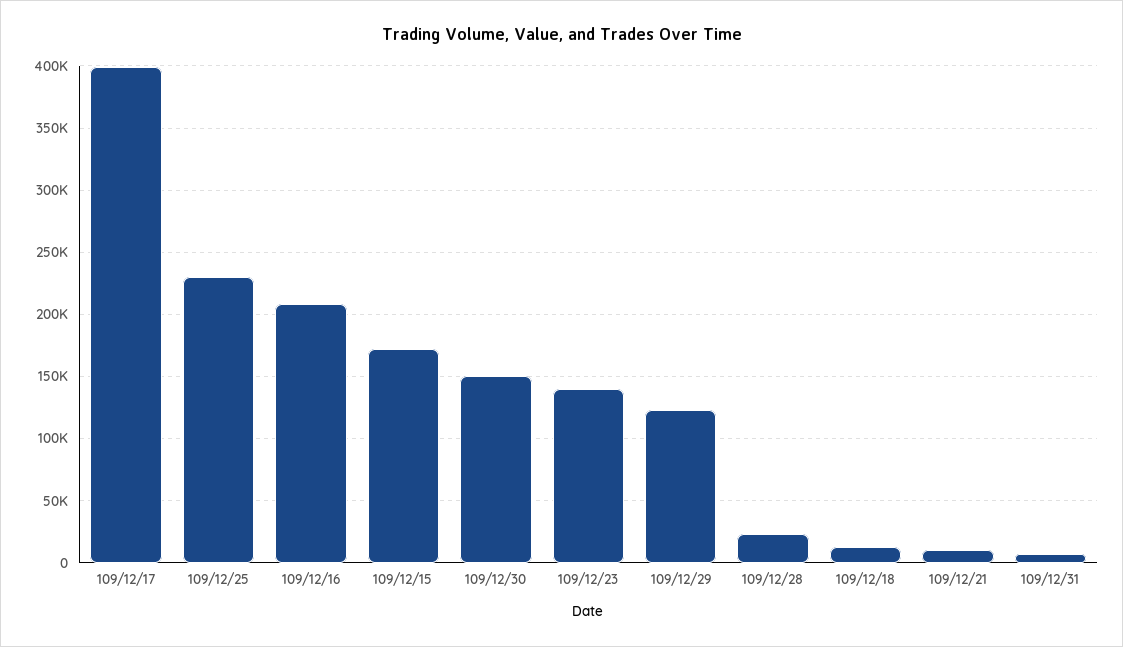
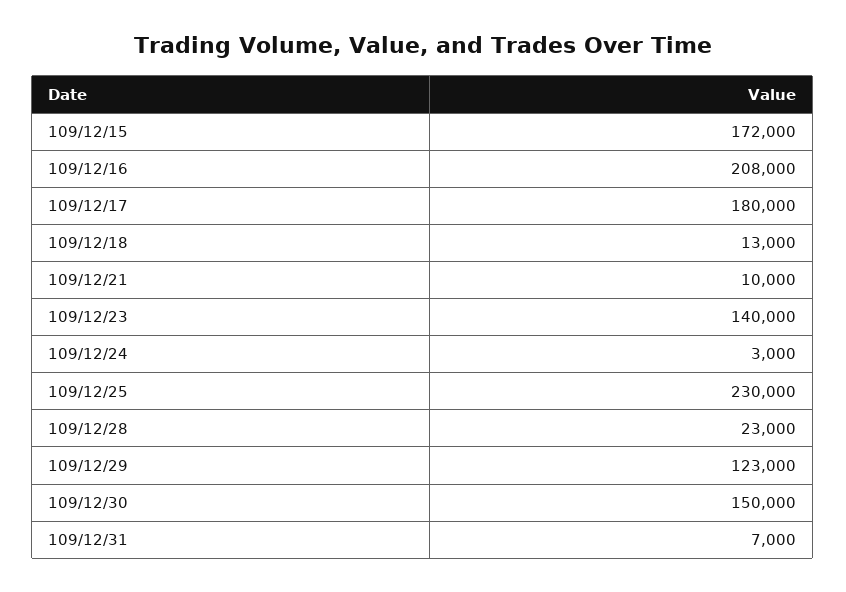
109/12/17: 400000 -> 180000
109/12/24: none -> 3000

